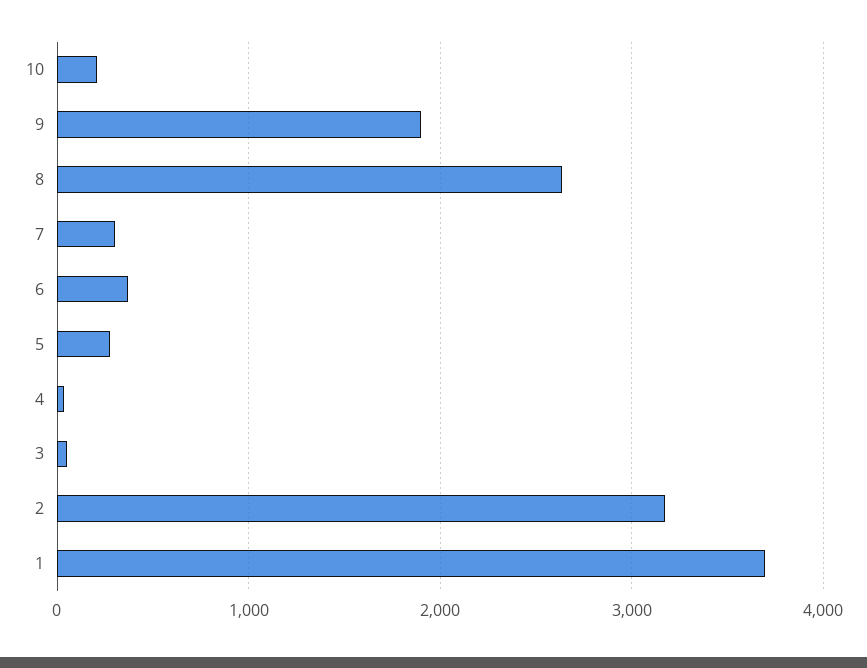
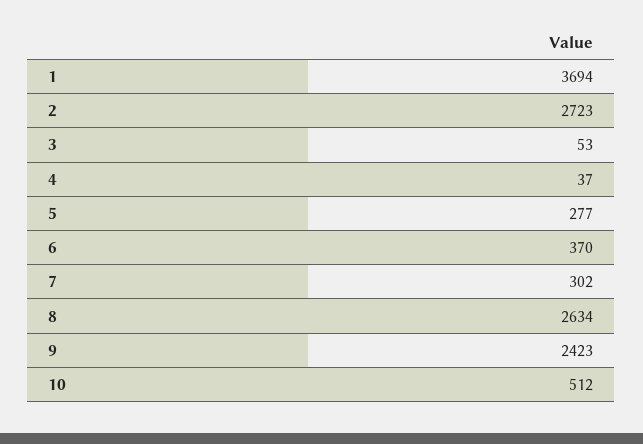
10: 200 -> 512
9: 1900 -> 2423
2: 3200 -> 2723

